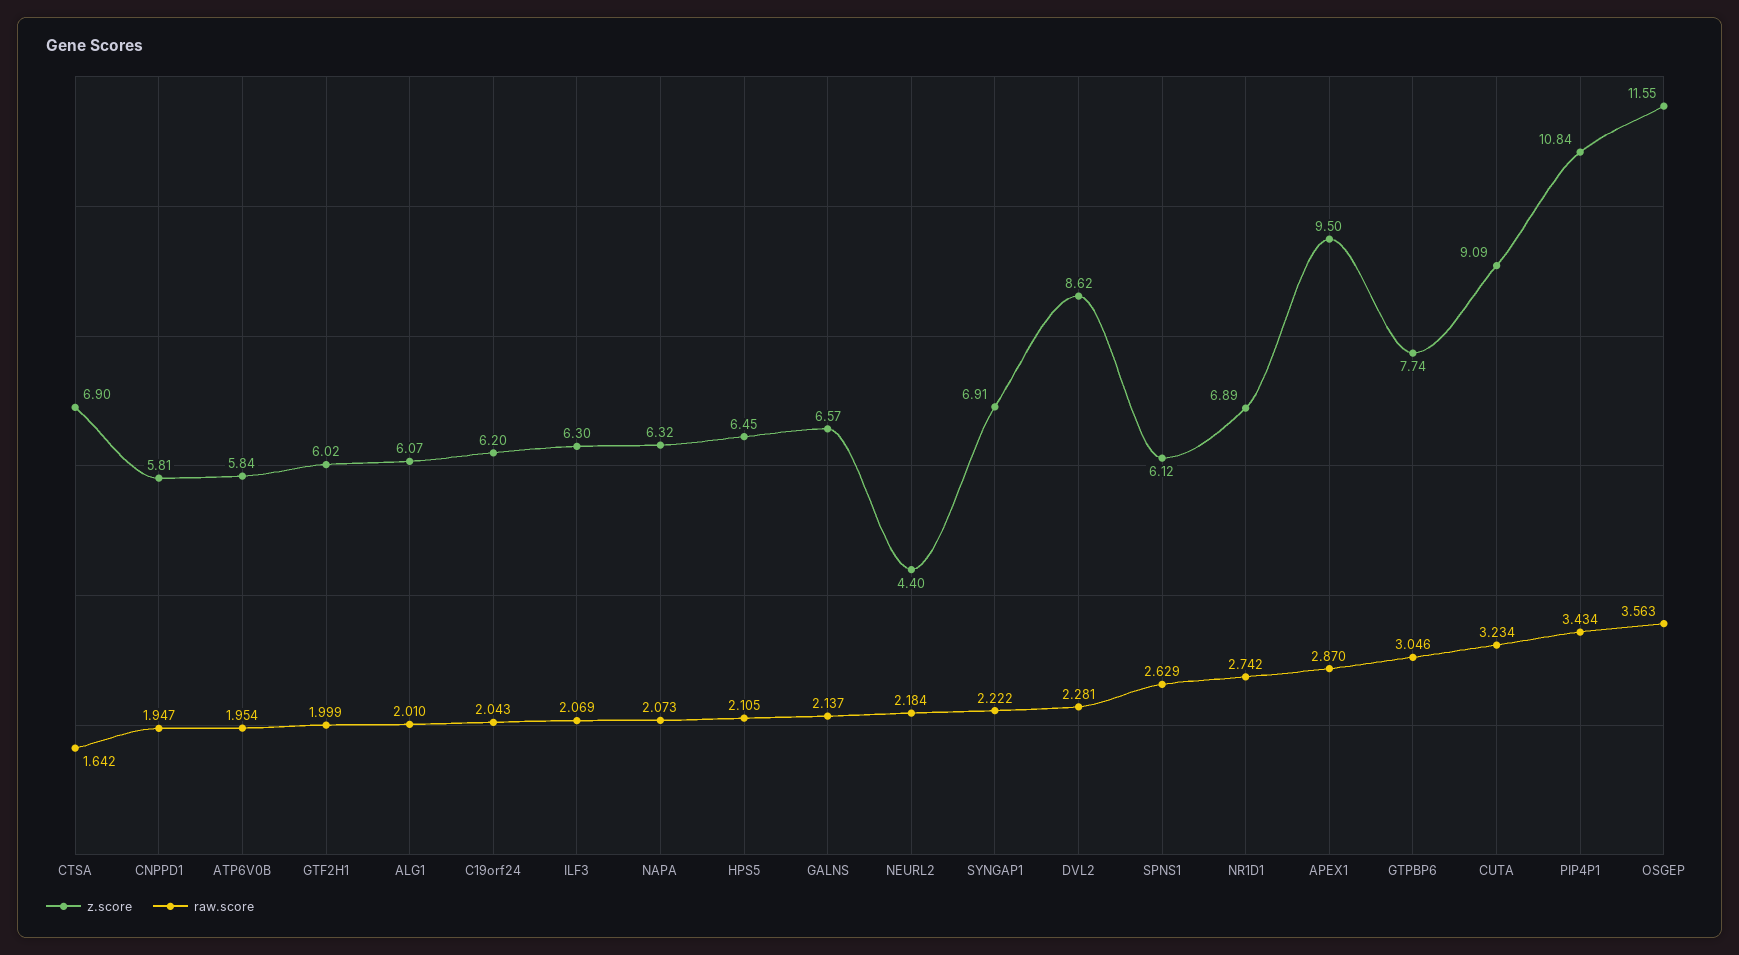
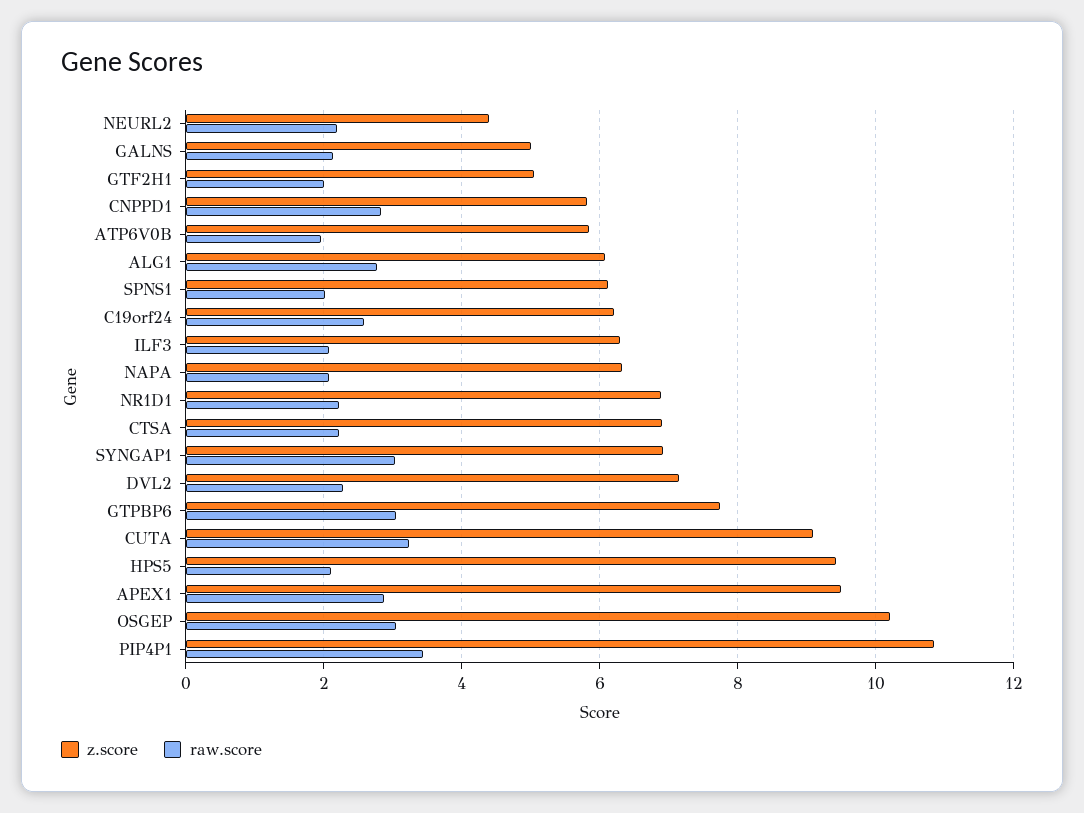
raw.score, CTSA: 1.642 -> 2.2
raw.score, CNPPD1: 1.947 -> 2.8
z.score, GTF2H1: 6.02 -> 5
raw.score, ALG1: 2.01 -> 2.8
raw.score, C19orf24: 2.043 -> 2.6
z.score, HPS5: 6.45 -> 9.4
z.score, GALNS: 6.57 -> 5
raw.score, SYNGAP1: 2.222 -> 3
z.score, DVL2: 8.62 -> 7.2
raw.score, SPNS1: 2.629 -> 2
raw.score, NR1D1: 2.742 -> 2.2
z.score, OSGEP: 11.55 -> 10.2
raw.score, OSGEP: 3.563 -> 3

